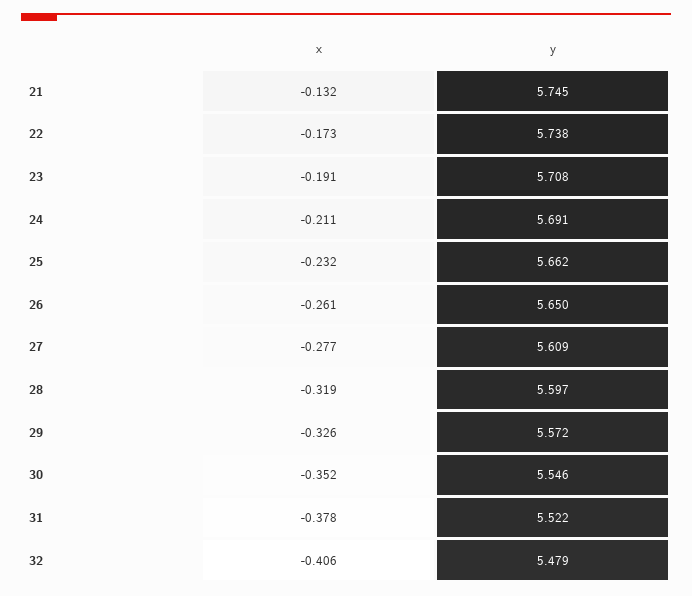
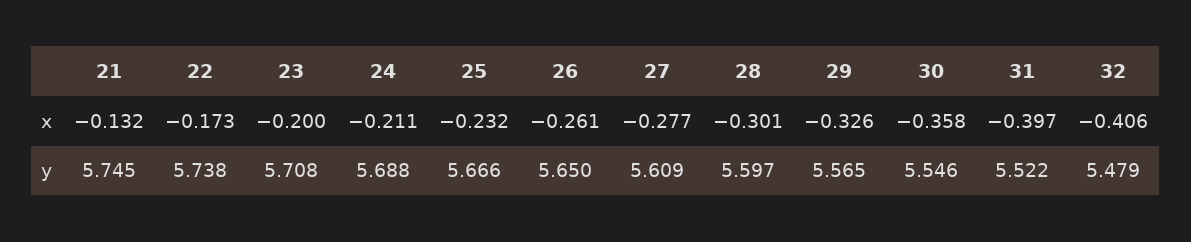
x, 23: -0.191 -> -0.2
y, 24: 5.691 -> 5.688
y, 25: 5.662 -> 5.666
x, 28: -0.319 -> -0.301
y, 29: 5.572 -> 5.565
x, 30: -0.352 -> -0.358
x, 31: -0.378 -> -0.397

